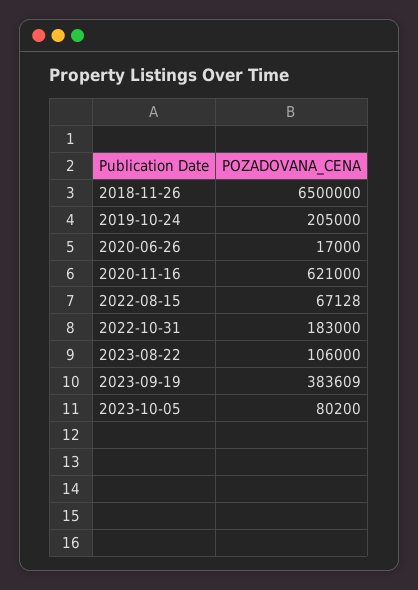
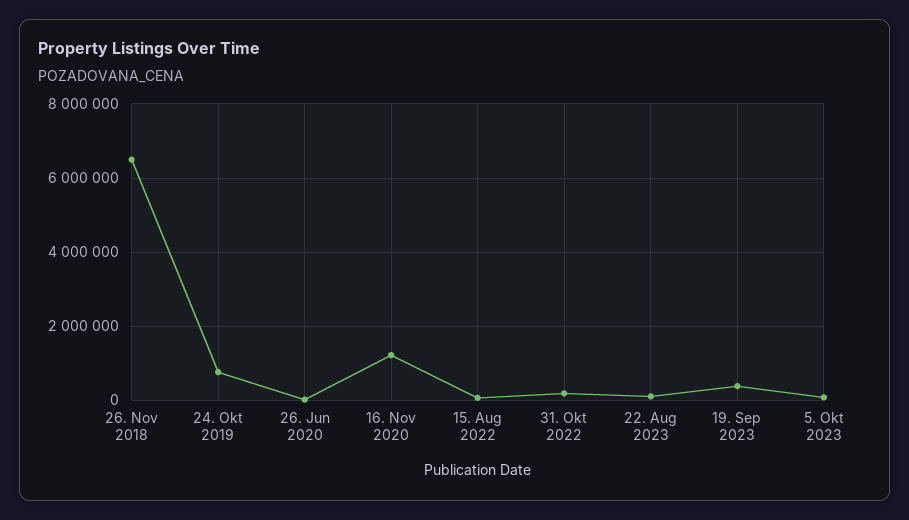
2019-10-24: 205000 -> 800000
2020-11-16: 621000 -> 1200000

